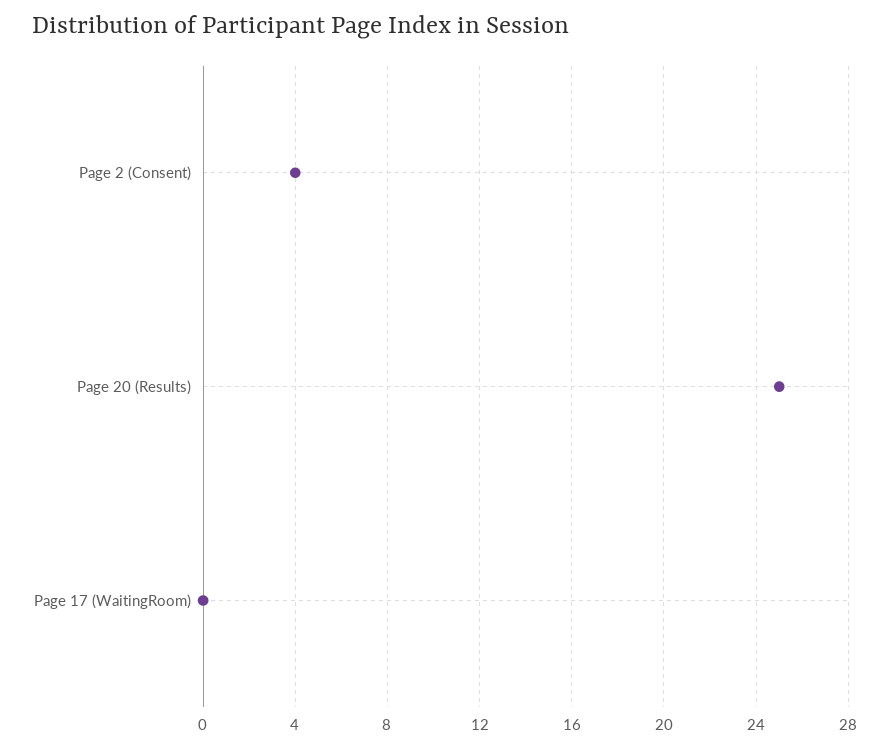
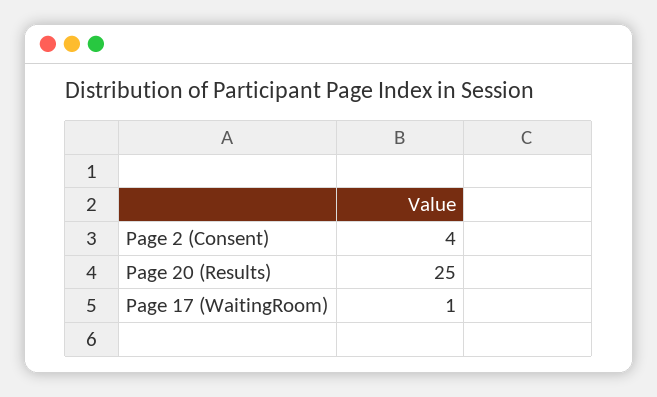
Page 17 (WaitingRoom): 0 -> 1

